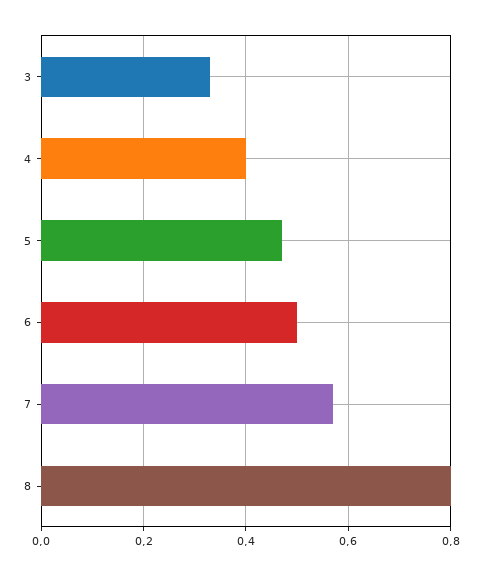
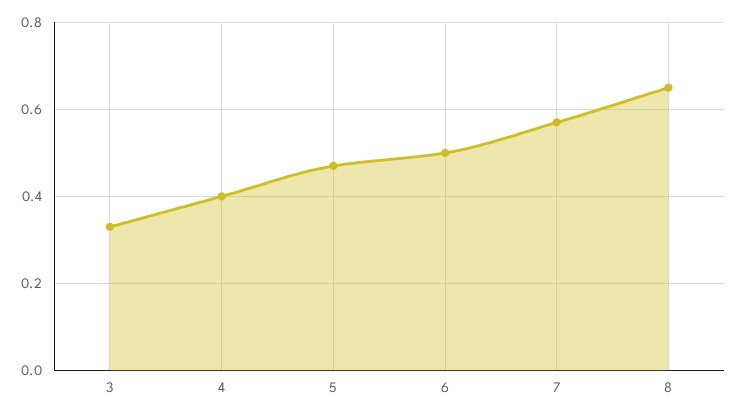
8: 0.8 -> 0.65

